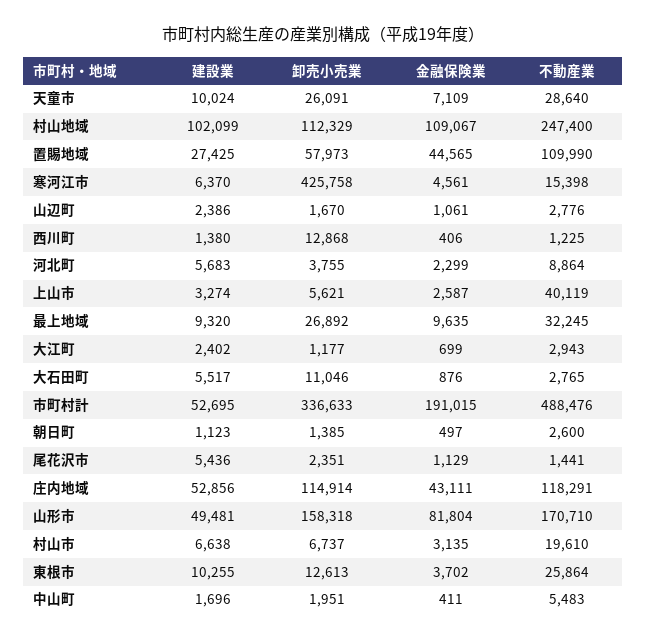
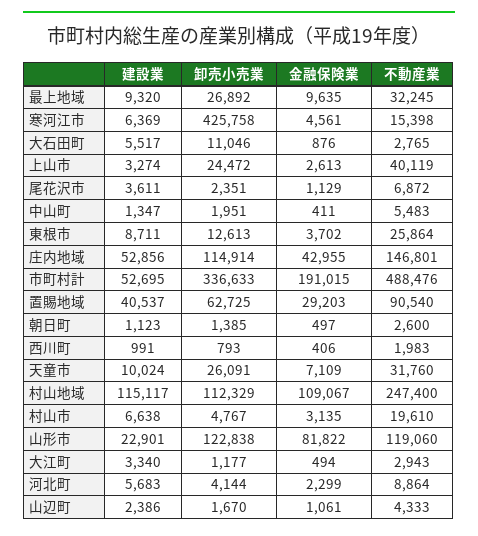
不動産業, 天童市: 28640 -> 31760
建設業, 村山地域: 102099 -> 115117
建設業, 置賜地域: 27425 -> 40537
卸売小売業, 置賜地域: 57973 -> 62725
金融保険業, 置賜地域: 44565 -> 29203
不動産業, 置賜地域: 109990 -> 90540
建設業, 寒河江市: 6370 -> 6369
不動産業, 山辺町: 2776 -> 4333
建設業, 西川町: 1380 -> 991
卸売小売業, 西川町: 12868 -> 793
不動産業, 西川町: 1225 -> 1983
卸売小売業, 河北町: 3755 -> 4144
卸売小売業, 上山市: 5621 -> 24472
金融保険業, 上山市: 2587 -> 2613
建設業, 大江町: 2402 -> 3340
金融保険業, 大江町: 699 -> 494
建設業, 尾花沢市: 5436 -> 3611
不動産業, 尾花沢市: 1441 -> 6872
金融保険業, 庄内地域: 43111 -> 42955
不動産業, 庄内地域: 118291 -> 146801
建設業, 山形市: 49481 -> 22901
卸売小売業, 山形市: 158318 -> 122838
金融保険業, 山形市: 81804 -> 81822
不動産業, 山形市: 170710 -> 119060
卸売小売業, 村山市: 6737 -> 4767
建設業, 東根市: 10255 -> 8711
建設業, 中山町: 1696 -> 1347

